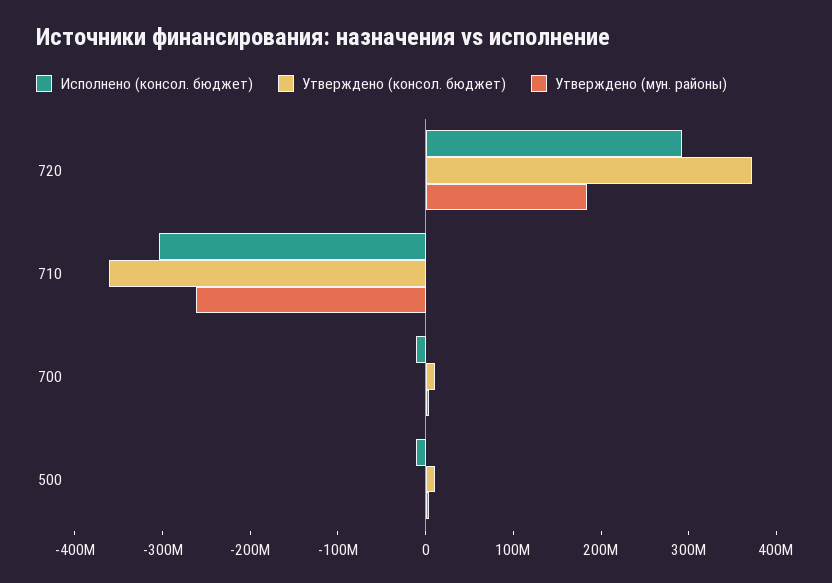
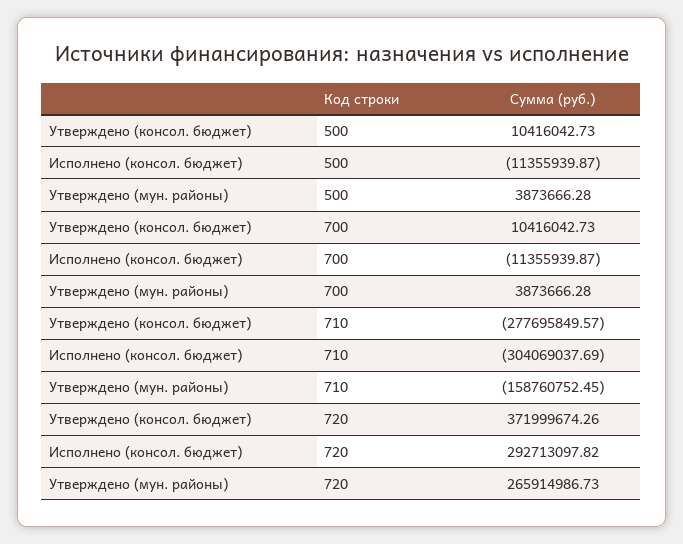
Утверждено (мун. районы), 720: 180000000 -> 265914986.73
Утверждено (консол. бюджет), 710: -360000000 -> -277695849.57
Утверждено (мун. районы), 710: -260000000 -> -158760752.45

